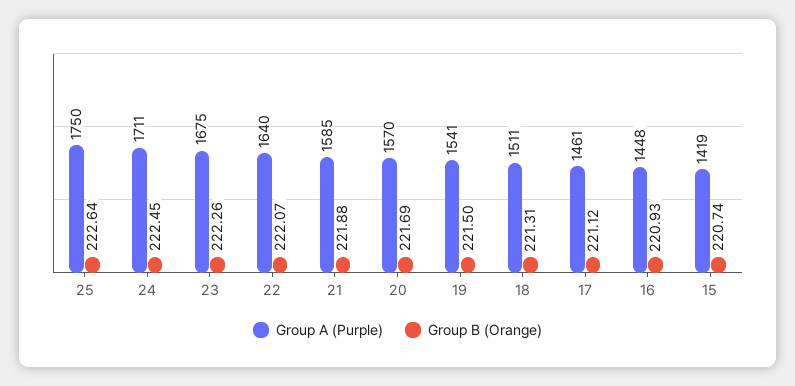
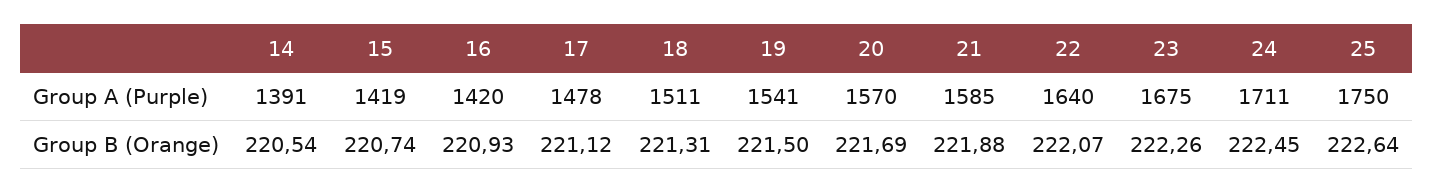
Group A (Purple), 17: 1461 -> 1478
Group A (Purple), 16: 1448 -> 1420
Group A (Purple), 14: none -> 1391
Group B (Orange), 14: none -> 220.54

